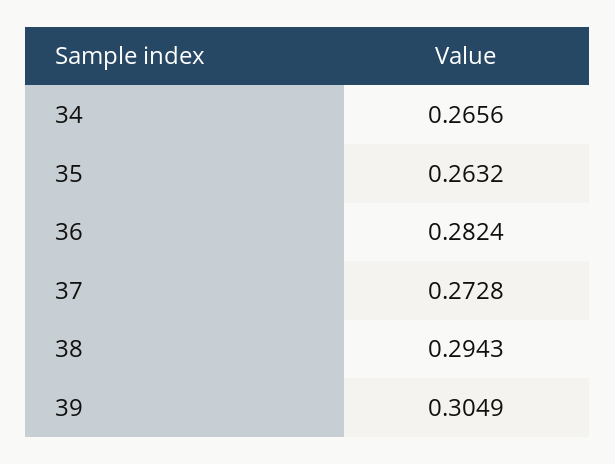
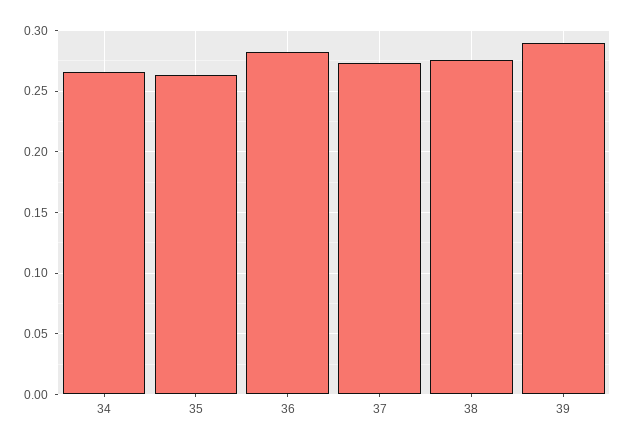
38: 0.2943 -> 0.275
39: 0.3049 -> 0.29

